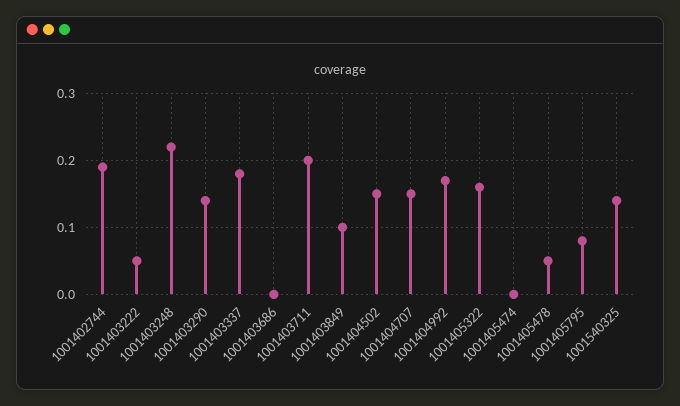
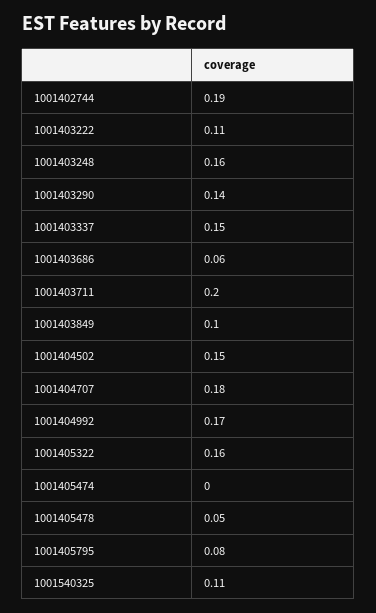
1001403222: 0.05 -> 0.11
1001403248: 0.22 -> 0.16
1001403337: 0.18 -> 0.15
1001403686: 0 -> 0.06
1001404707: 0.15 -> 0.18
1001540325: 0.14 -> 0.11

